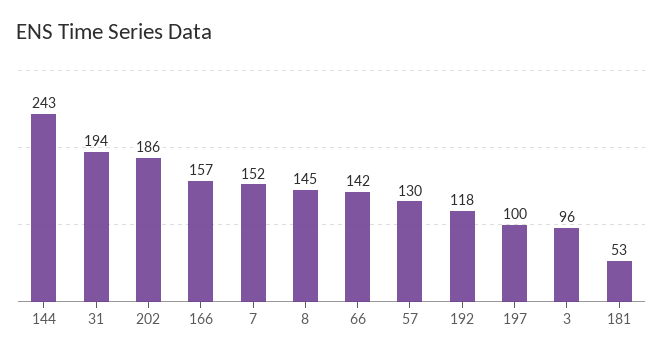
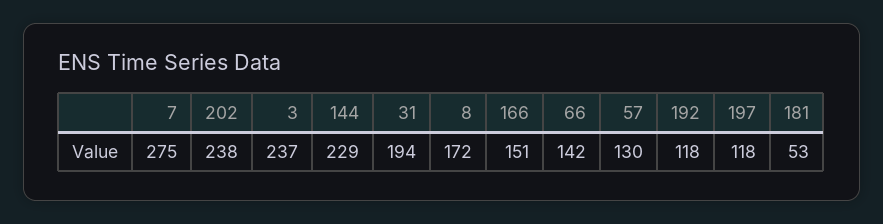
144: 243 -> 229
202: 186 -> 238
166: 157 -> 151
7: 152 -> 275
8: 145 -> 172
197: 100 -> 118
3: 96 -> 237

